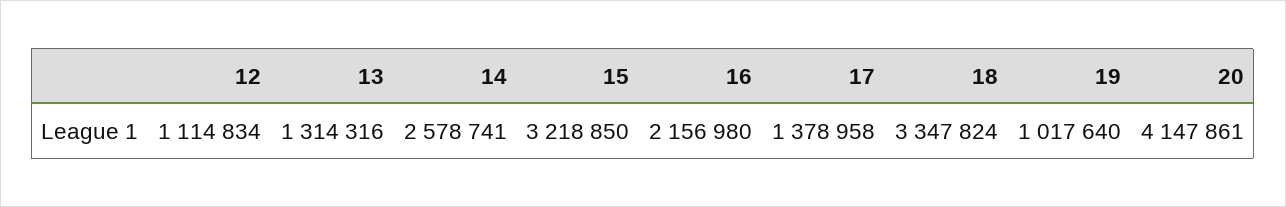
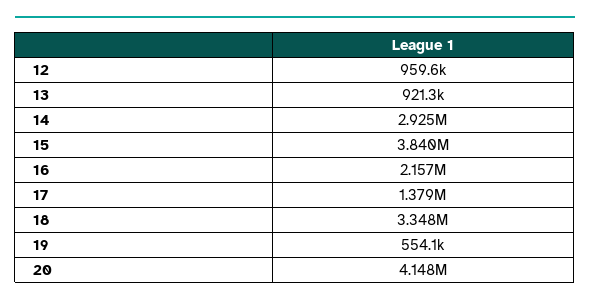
12: 1114834 -> 959600
13: 1314316 -> 921300
14: 2578741 -> 2925000
15: 3218850 -> 3840000
19: 1017640 -> 554100

